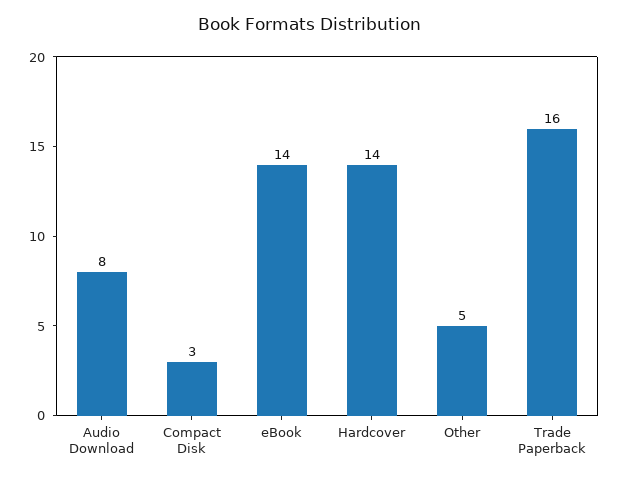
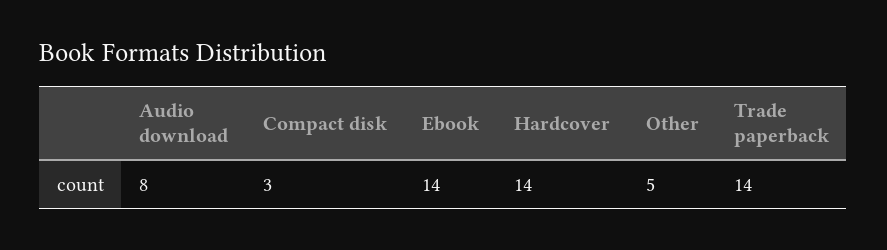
Trade Paperback: 16 -> 14

